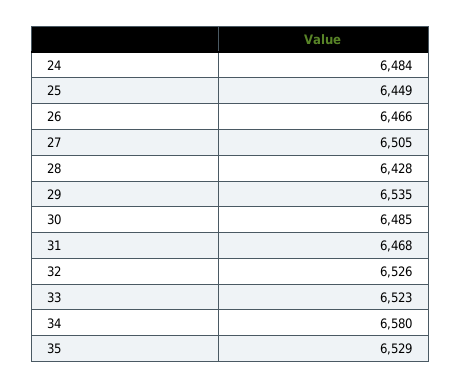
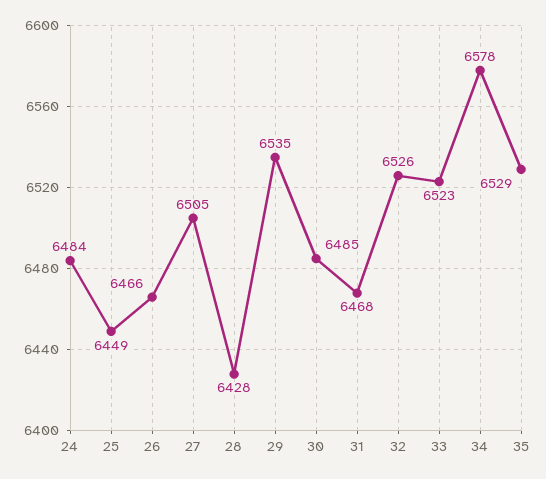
34: 6580 -> 6578

